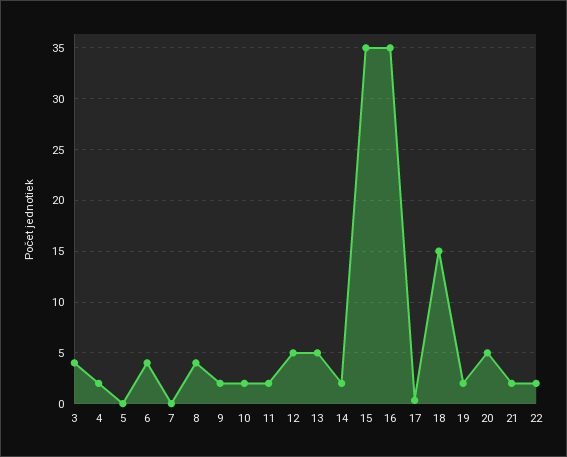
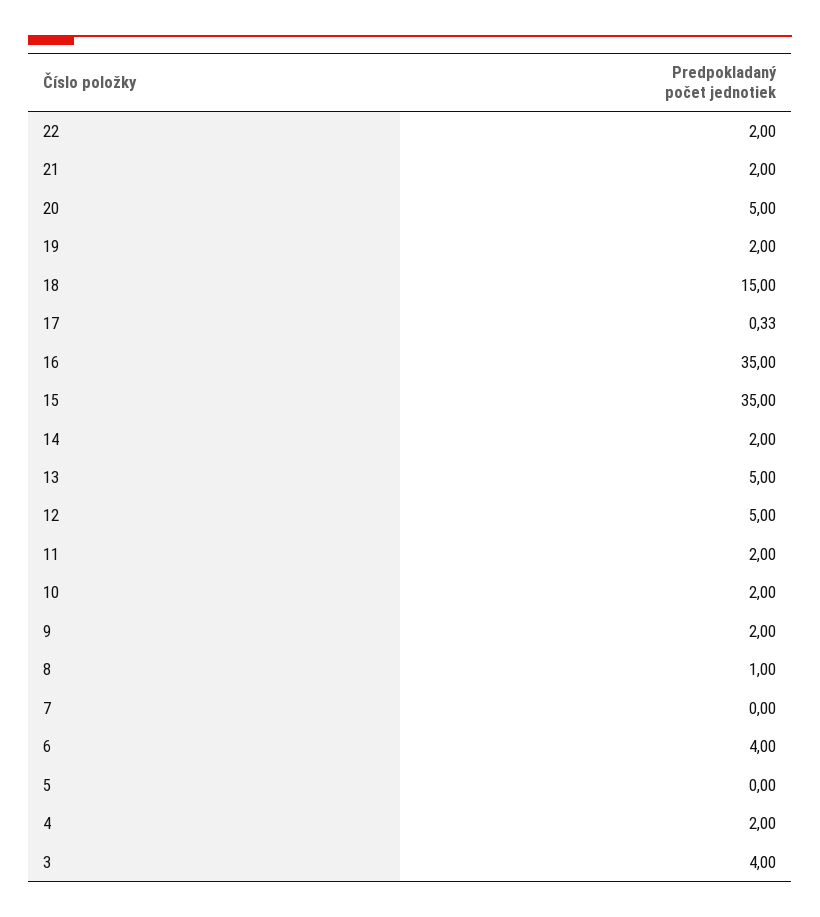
8: 4 -> 1

